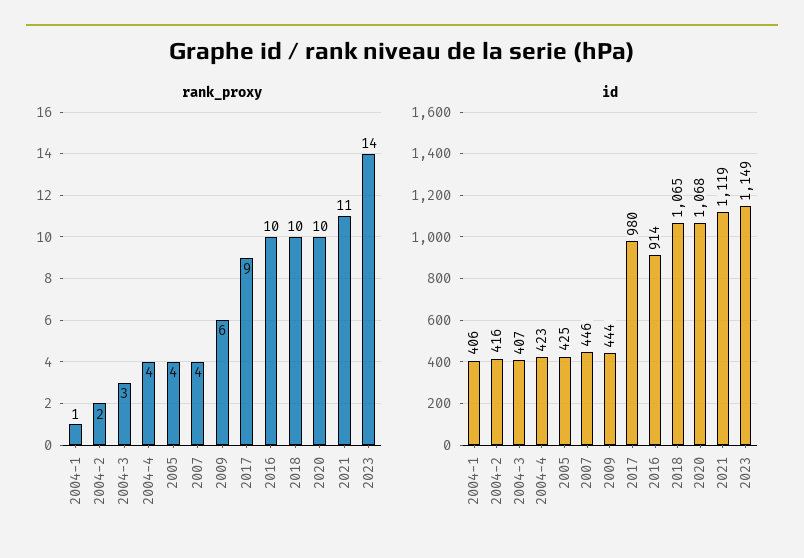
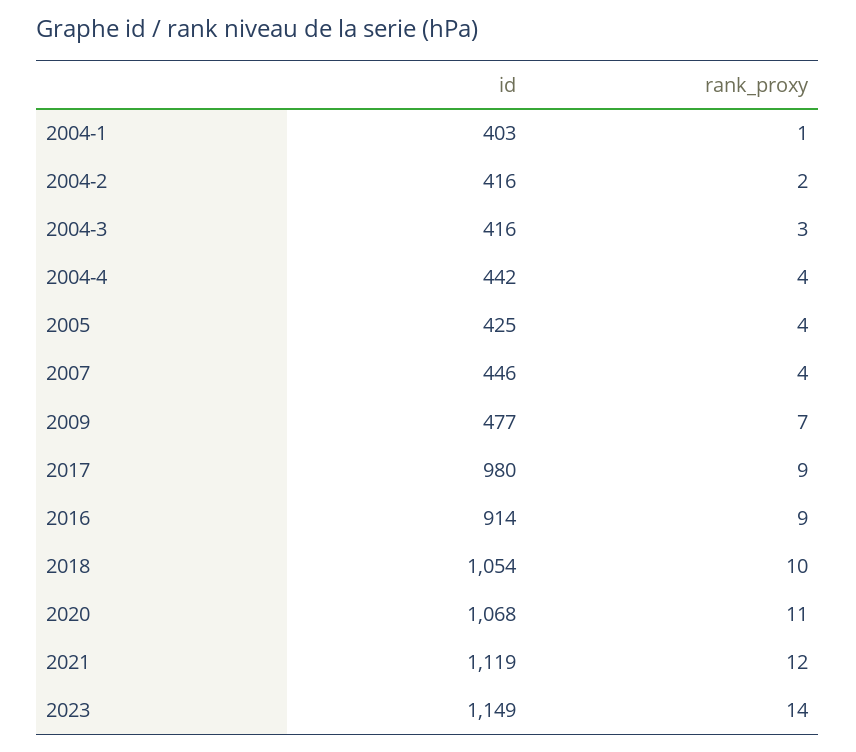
rank_proxy, 2009: 6 -> 7
rank_proxy, 2016: 10 -> 9
rank_proxy, 2020: 10 -> 11
rank_proxy, 2021: 11 -> 12
id, 2004-1: 406 -> 403
id, 2004-3: 407 -> 416
id, 2004-4: 423 -> 442
id, 2009: 444 -> 477
id, 2018: 1065 -> 1054

